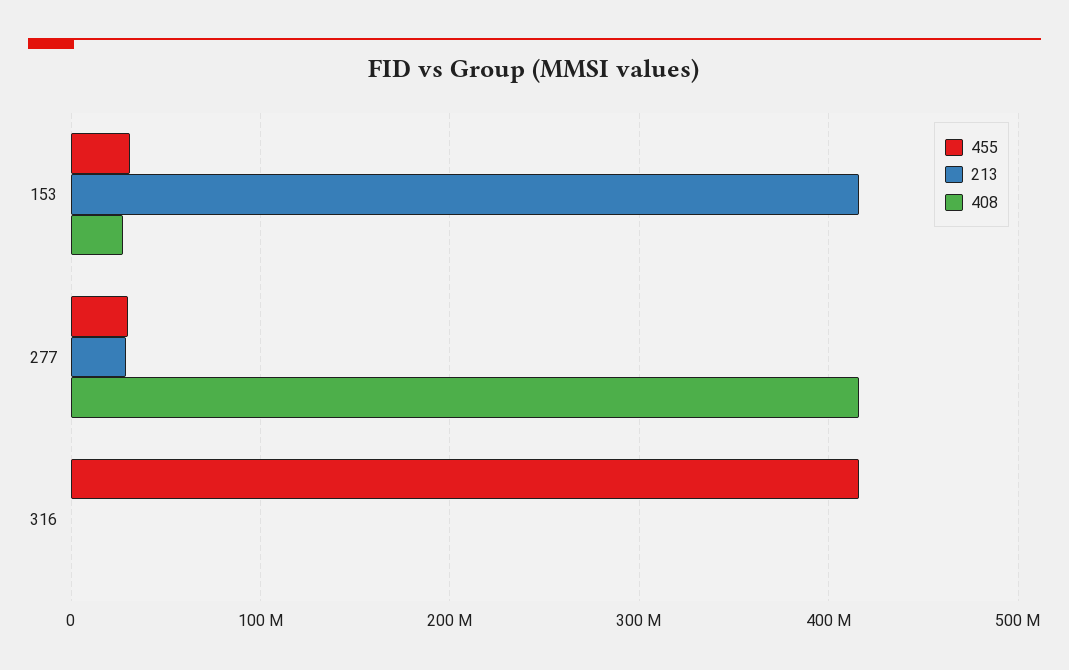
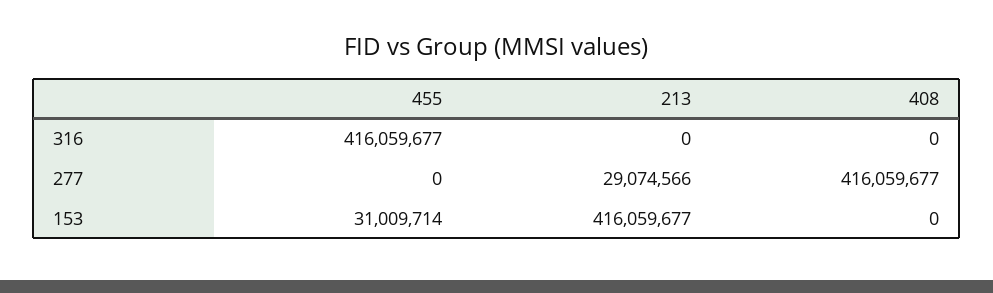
408, 153: 30000000 -> 0
455, 277: 30000000 -> 0

